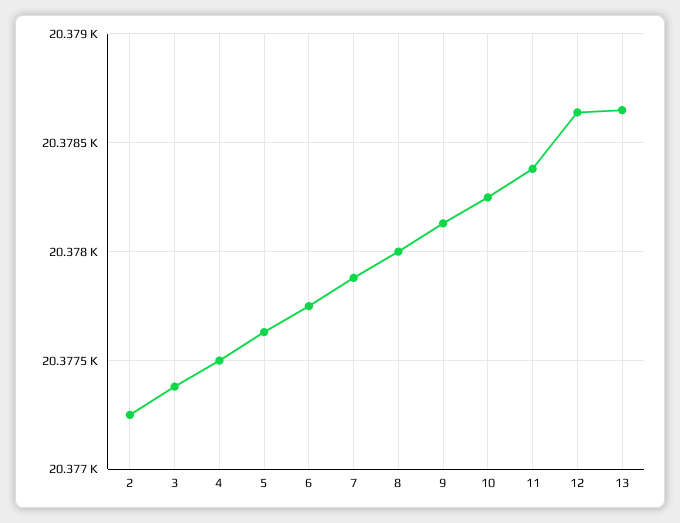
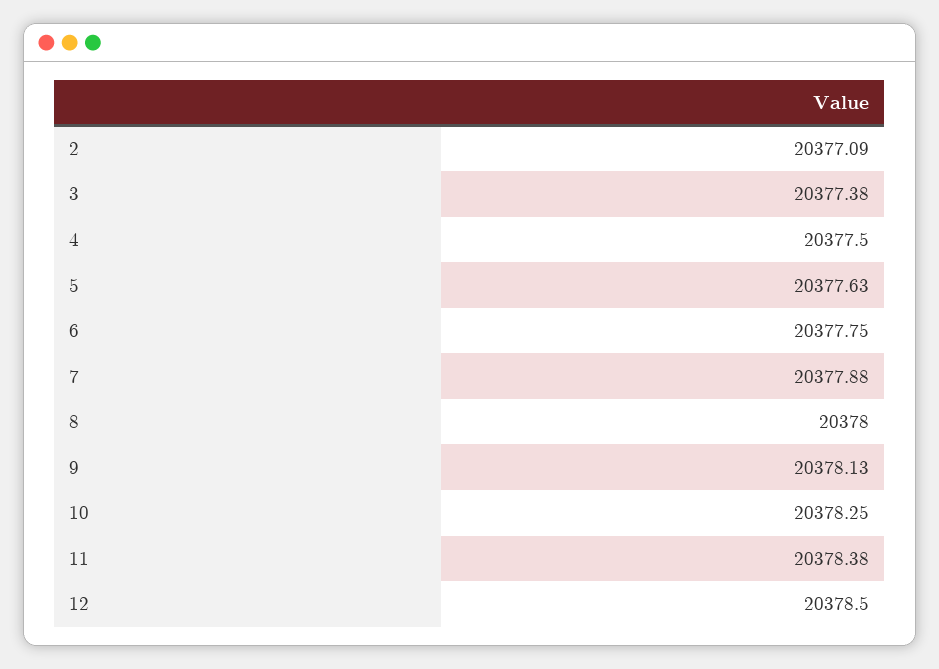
2: 20377.25 -> 20377.09
12: 20378.65 -> 20378.5
13: 20378.65 -> none

